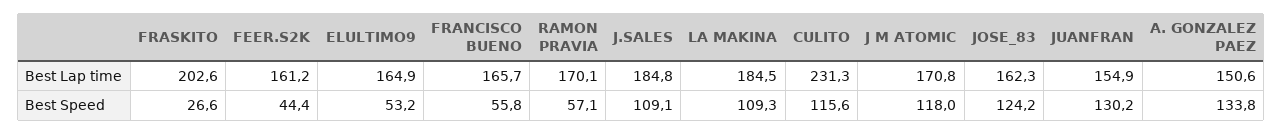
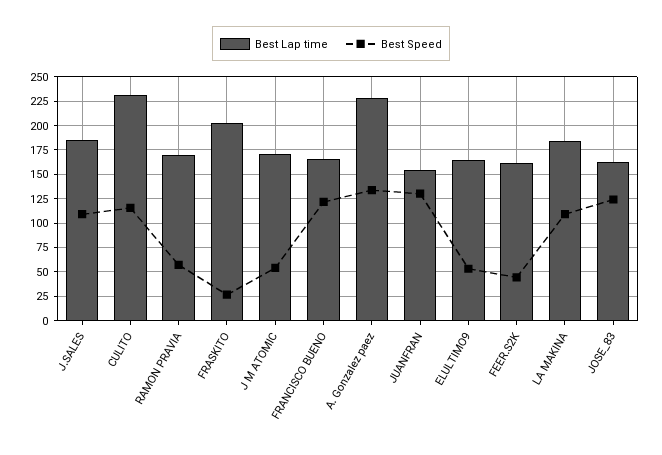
Best Lap time, A. GONZALEZ PAEZ: 150.6 -> 225
Best Speed, FRANCISCO BUENO: 55.8 -> 125
Best Speed, J M ATOMIC: 118 -> 50

